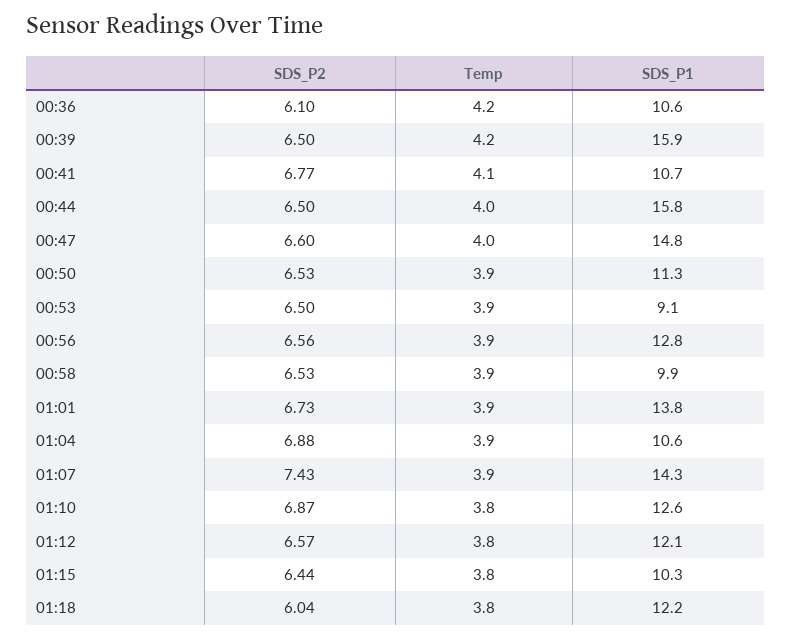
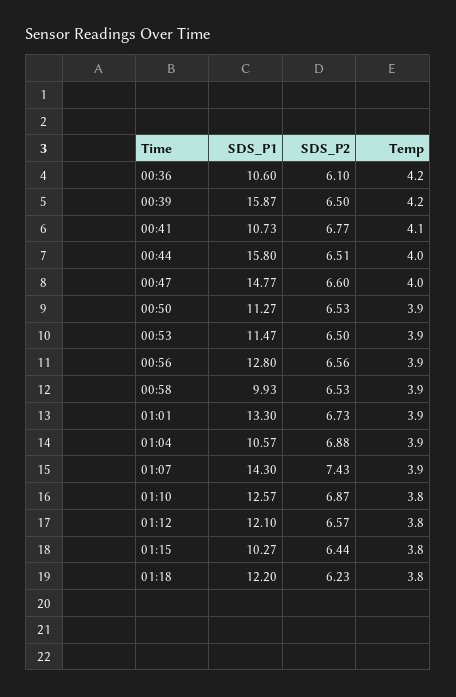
SDS_P2, 00:44: 6.5 -> 6.51
SDS_P1, 00:53: 9.1 -> 11.47
SDS_P1, 01:01: 13.8 -> 13.3
SDS_P2, 01:18: 6.04 -> 6.23

